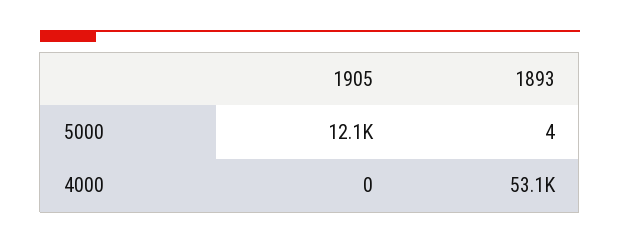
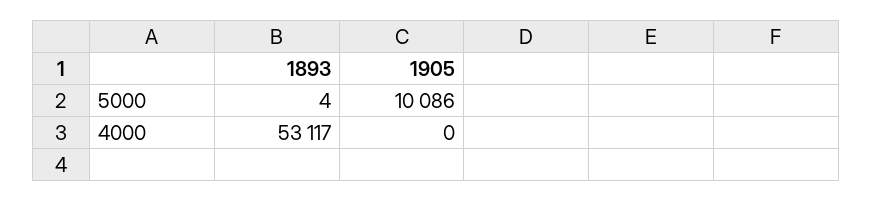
1905, 5000: 12100 -> 10086

